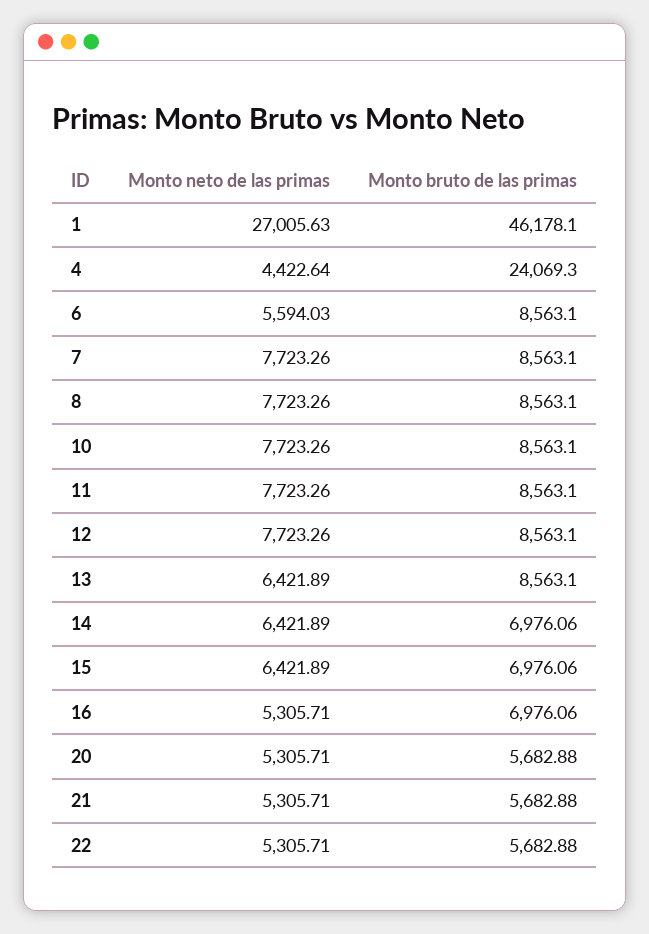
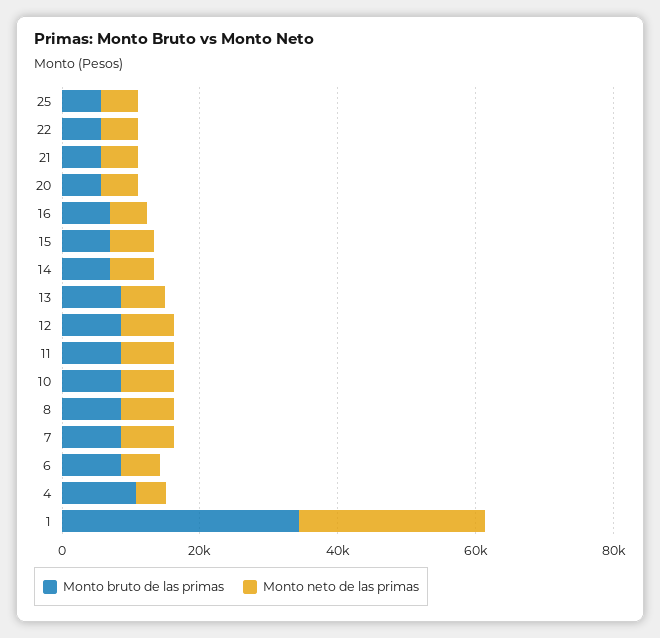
Monto bruto de las primas, 1: 46178.1 -> 35000
Monto bruto de las primas, 4: 24069.3 -> 10000
Monto bruto de las primas, 25: none -> 5000
Monto neto de las primas, 25: none -> 5000

